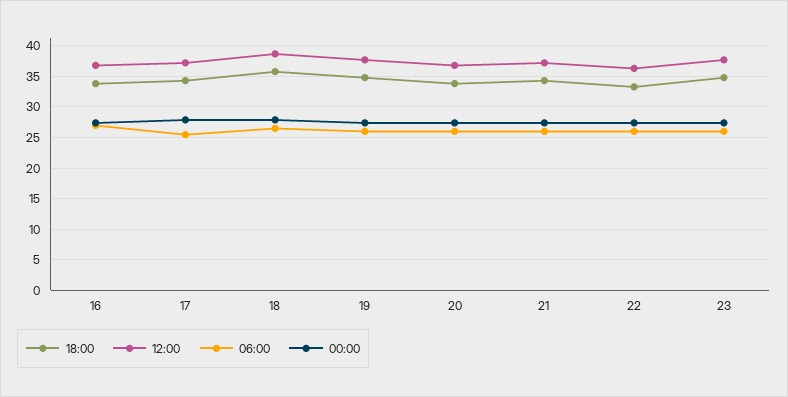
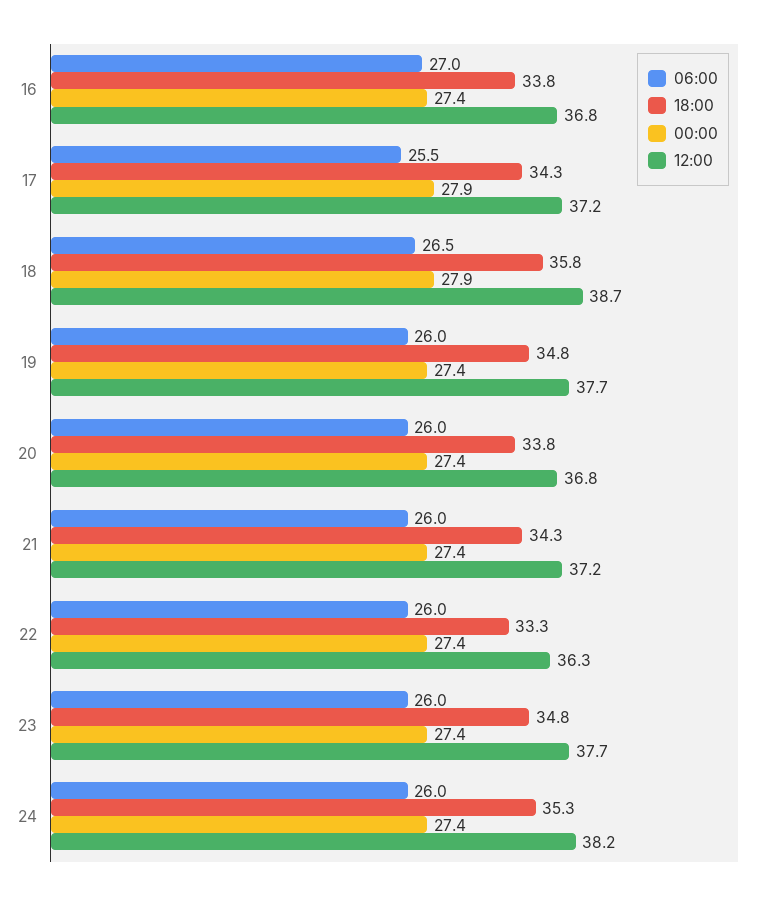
06:00, 24: none -> 26
18:00, 24: none -> 35.3
00:00, 24: none -> 27.4
12:00, 24: none -> 38.2

